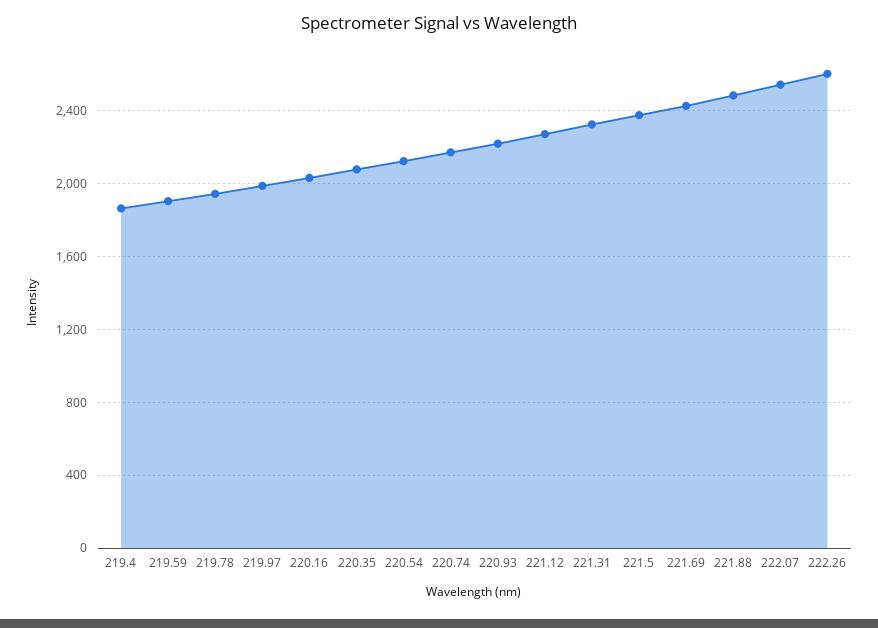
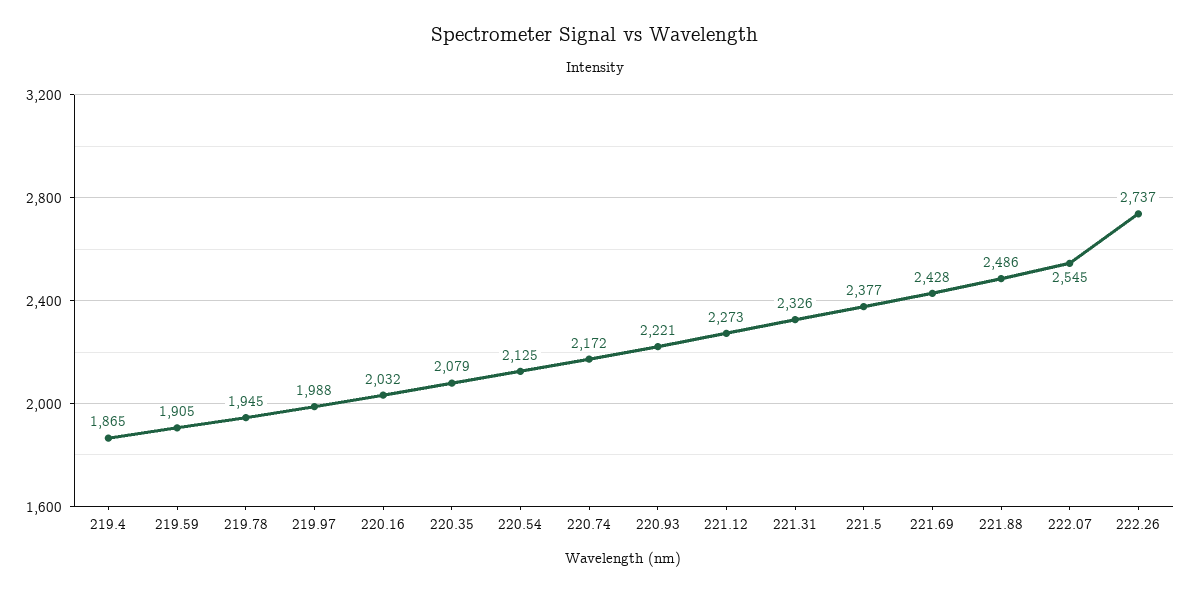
222.26: 2600 -> 2737

